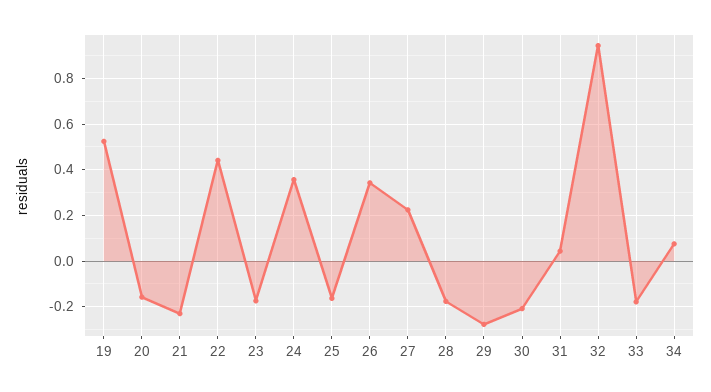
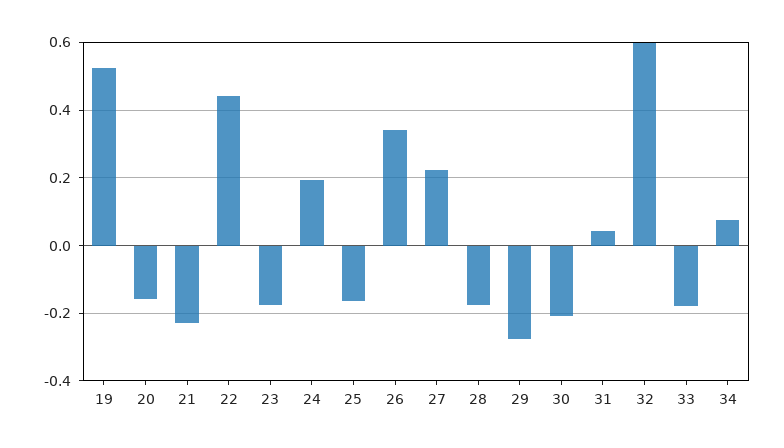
24: 0.35 -> 0.2
32: 0.95 -> 0.6

